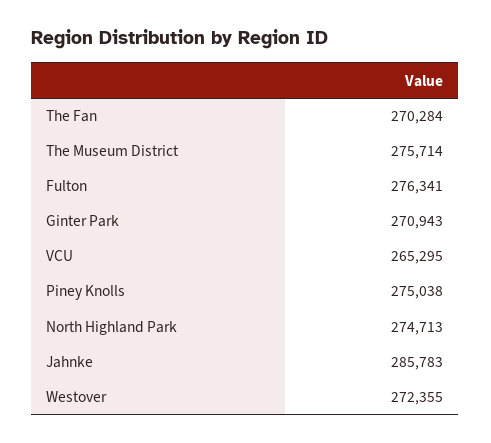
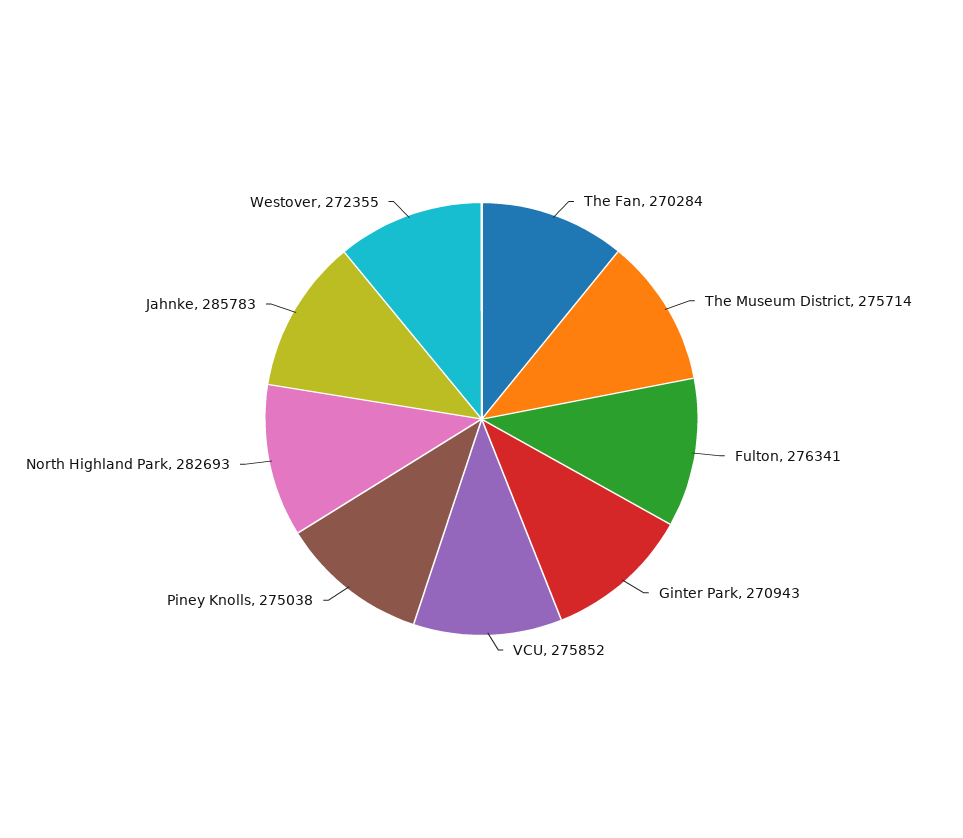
VCU: 265295 -> 275852
North Highland Park: 274713 -> 282693

